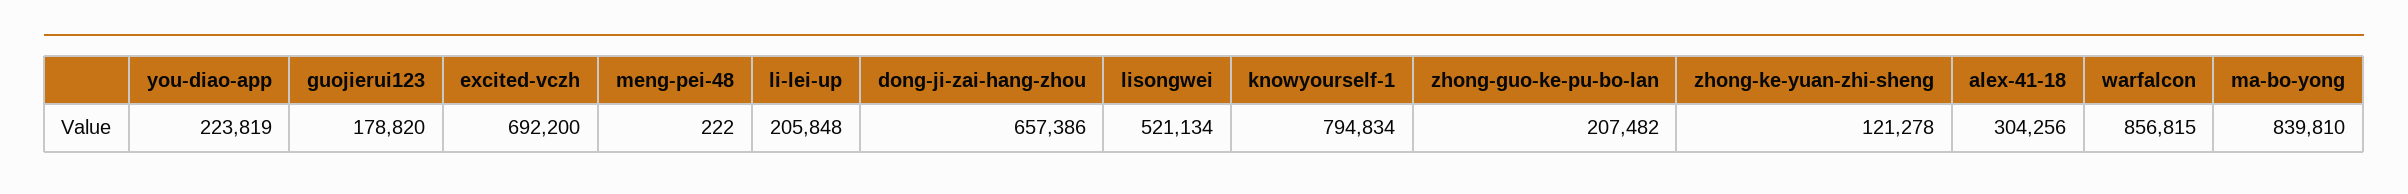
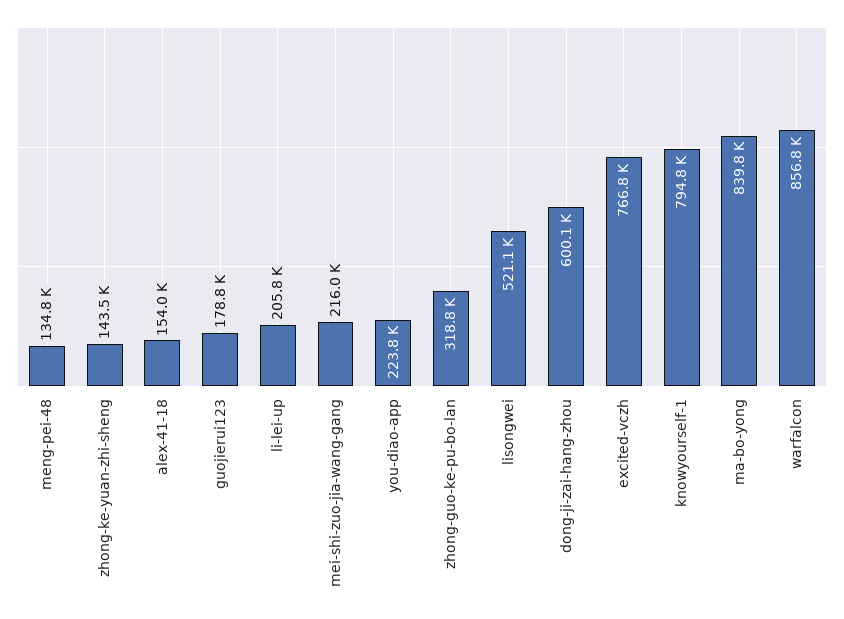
excited-vczh: 692200 -> 766800
meng-pei-48: 222 -> 134800
dong-ji-zai-hang-zhou: 657386 -> 600100
zhong-guo-ke-pu-bo-lan: 207482 -> 318800
zhong-ke-yuan-zhi-sheng: 121278 -> 143500
alex-41-18: 304256 -> 154000
mei-shi-zuo-jia-wang-gang: none -> 216000

